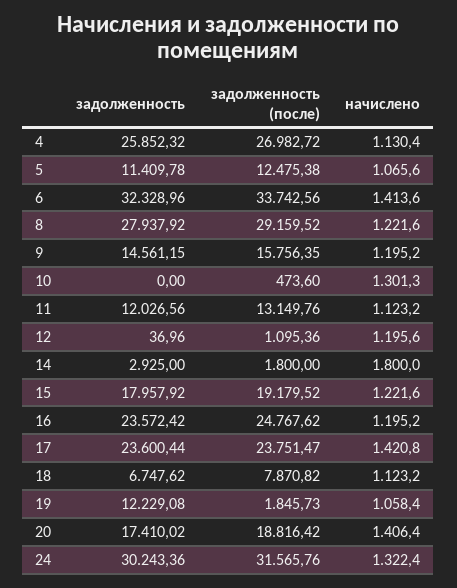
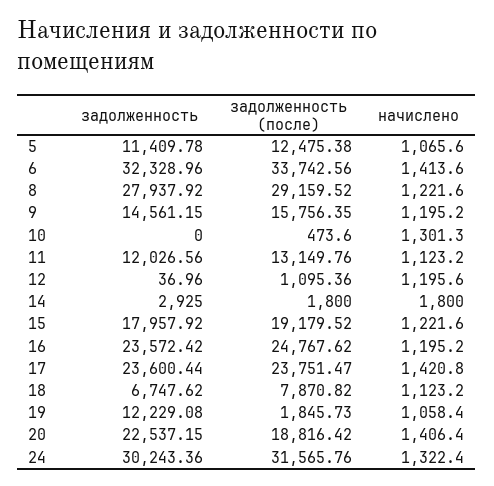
задолженность, 4: 25852.32 -> none
задолженность (после), 4: 26982.72 -> none
начислено, 4: 1130.4 -> none
задолженность, 20: 17410.02 -> 22537.15

